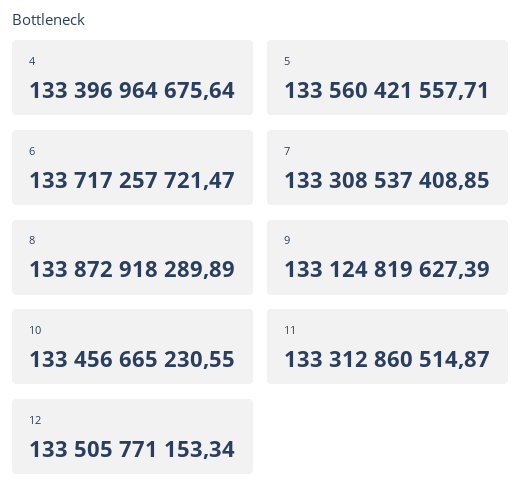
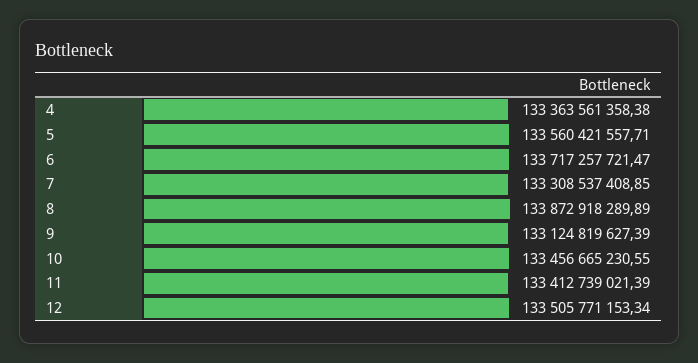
4: 133396964675.64 -> 133363561358.38
11: 133312860514.87 -> 133412739021.39

